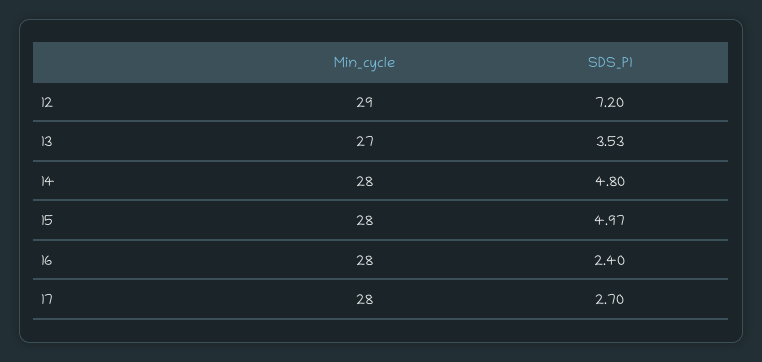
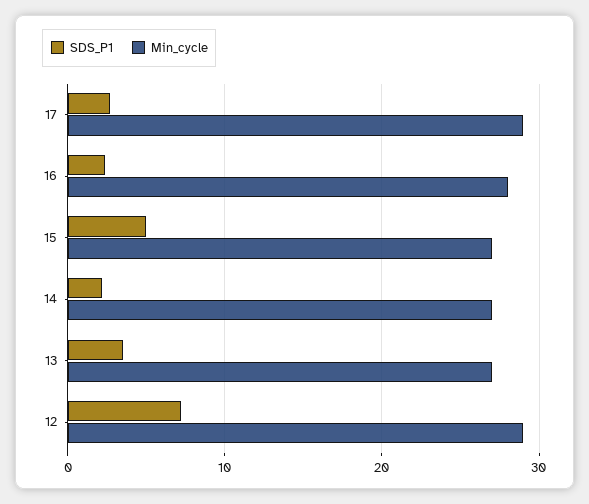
Min_cycle, 14: 28 -> 27
SDS_P1, 14: 4.8 -> 2
Min_cycle, 15: 28 -> 27
Min_cycle, 17: 28 -> 29

